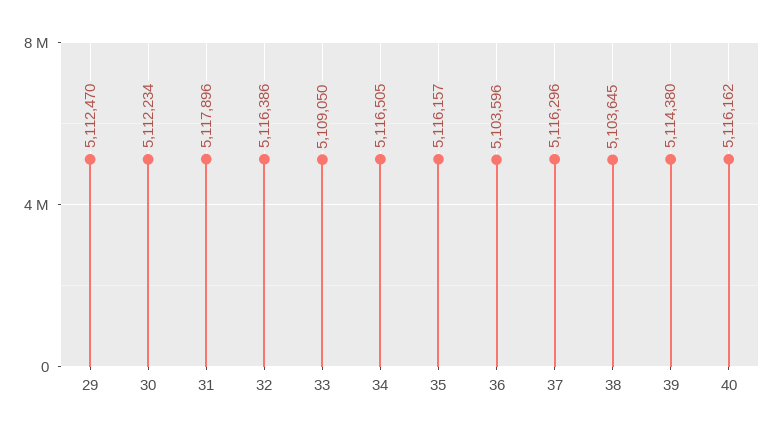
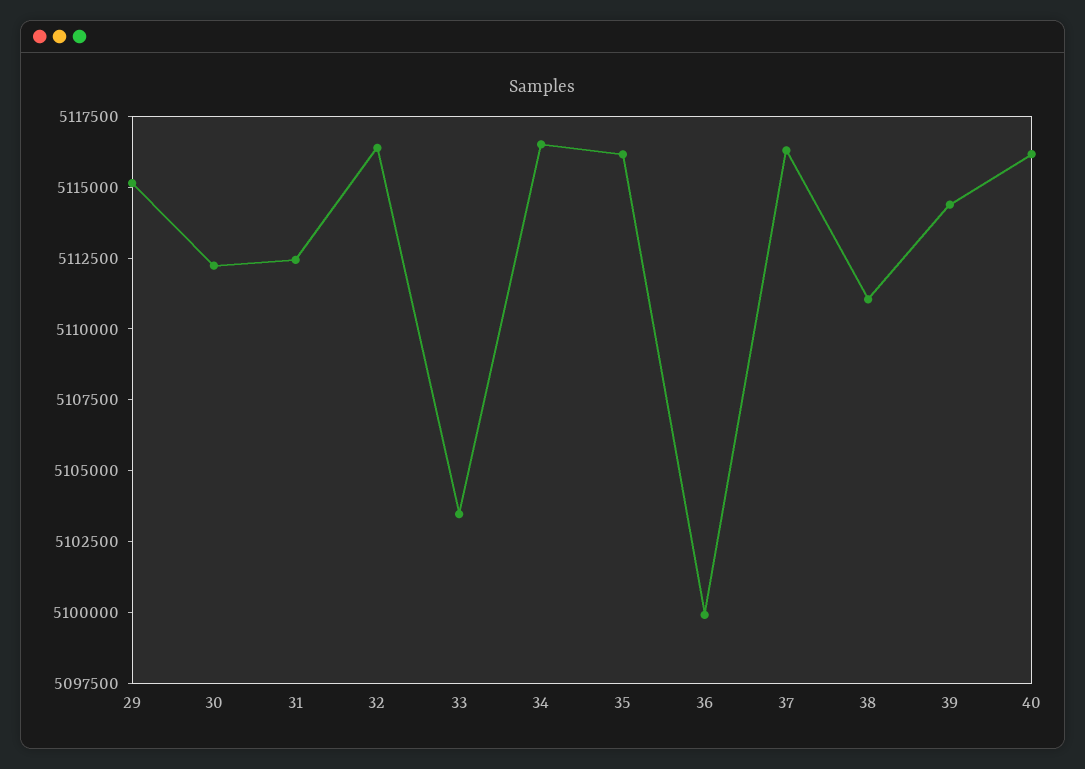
29: 5112470 -> 5115000
31: 5117896 -> 5112500
33: 5109050 -> 5103500
36: 5103596 -> 5100000
38: 5103645 -> 5111000

